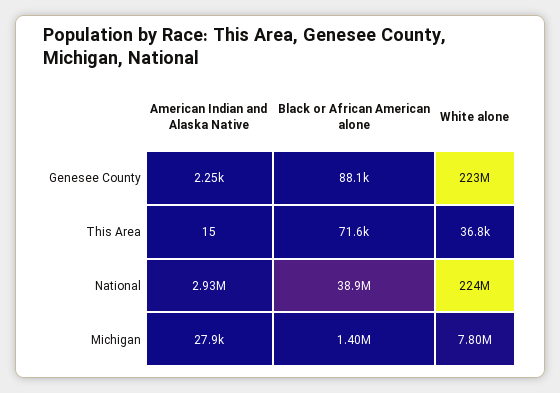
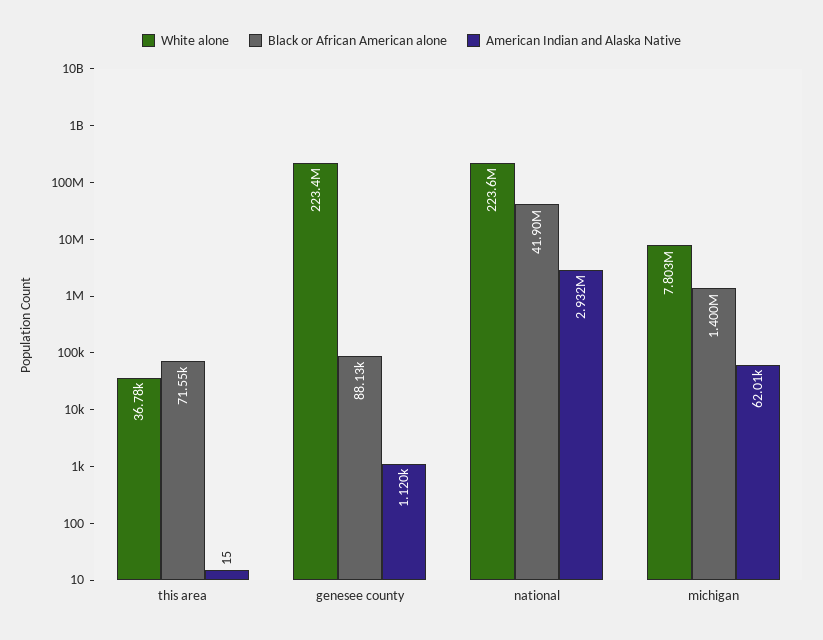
American Indian and Alaska Native, Genesee County: 2250 -> 1120
Black or African American alone, National: 38900000 -> 41900000
American Indian and Alaska Native, Michigan: 27900 -> 62010

